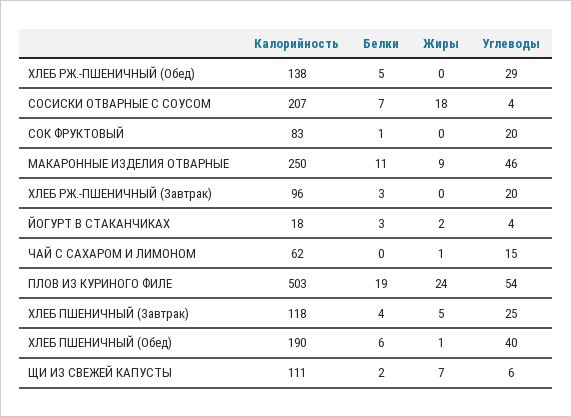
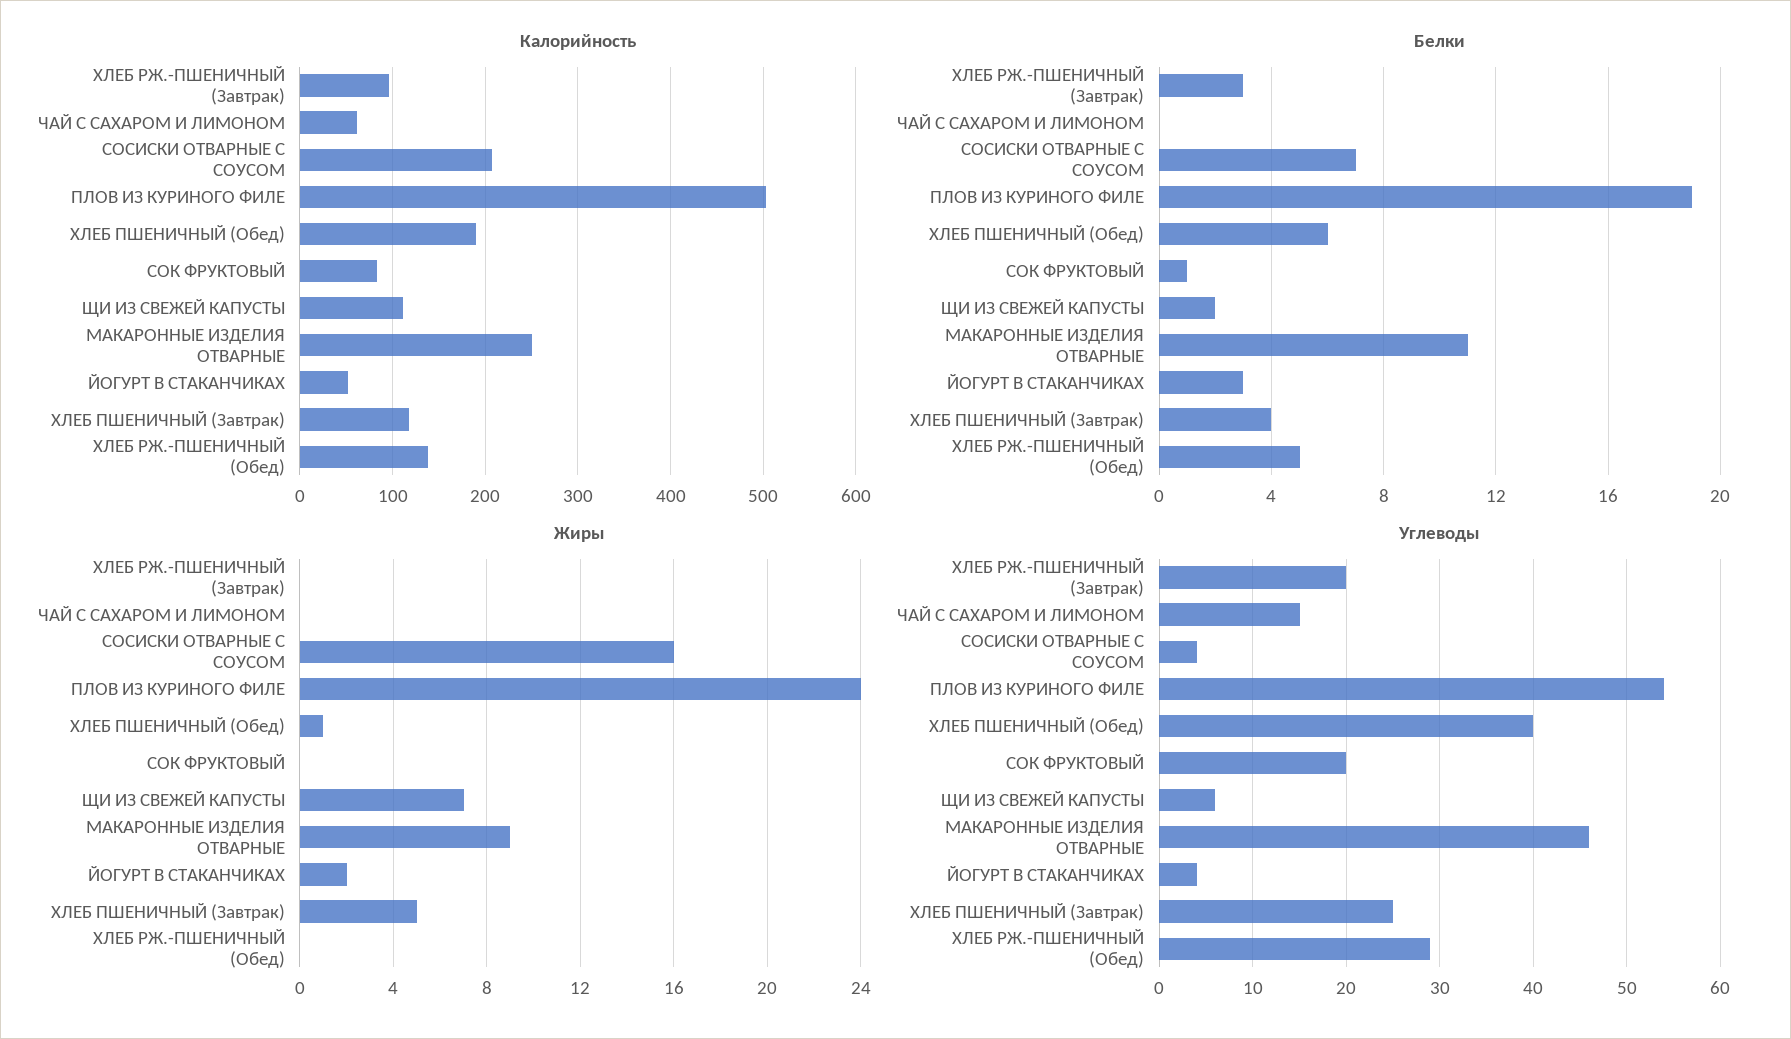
Жиры, СОСИСКИ ОТВАРНЫЕ С СОУСОМ: 18 -> 16
Калорийность, ЙОГУРТ В СТАКАНЧИКАХ: 18 -> 50
Жиры, ЧАЙ С САХАРОМ И ЛИМОНОМ: 1 -> 0

